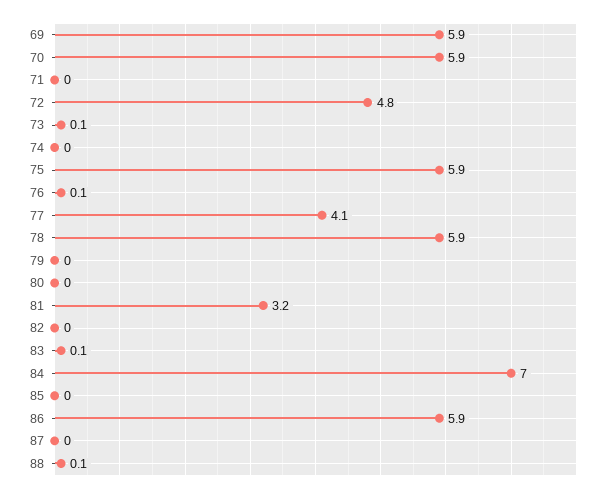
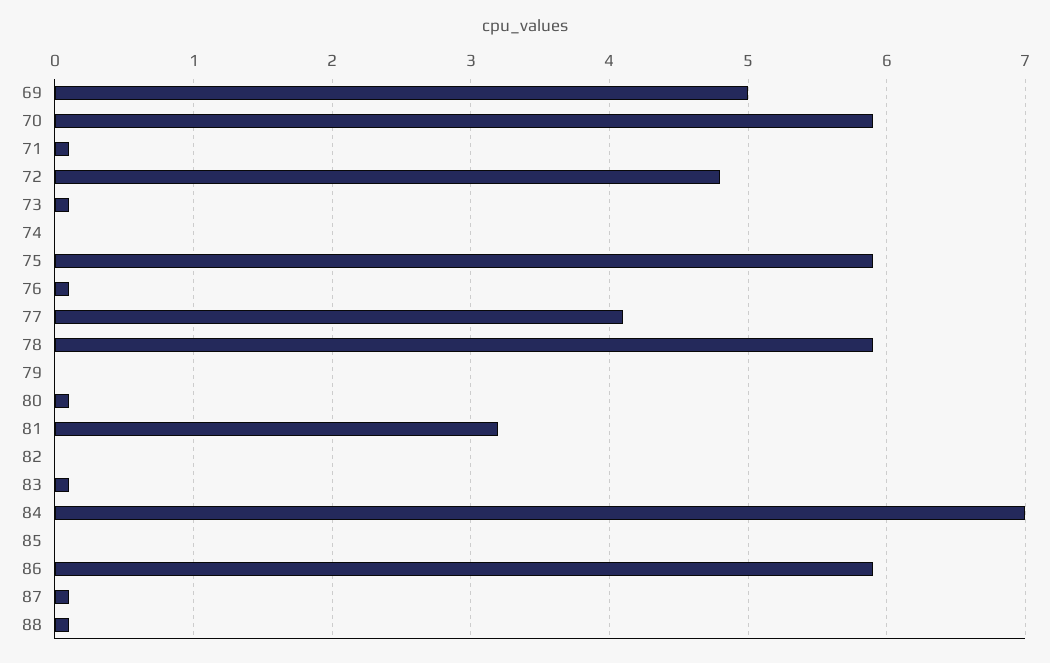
69: 5.9 -> 5
71: 0 -> 0.1
80: 0 -> 0.1
87: 0 -> 0.1

